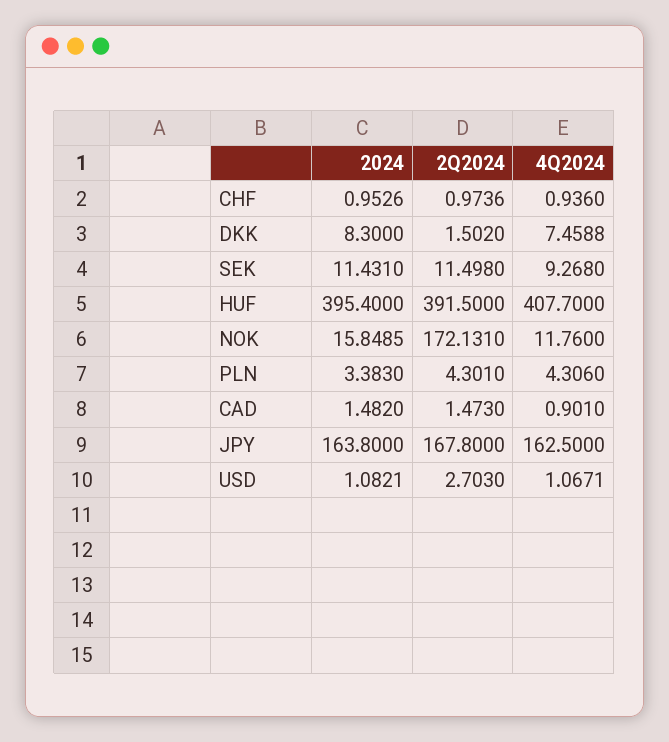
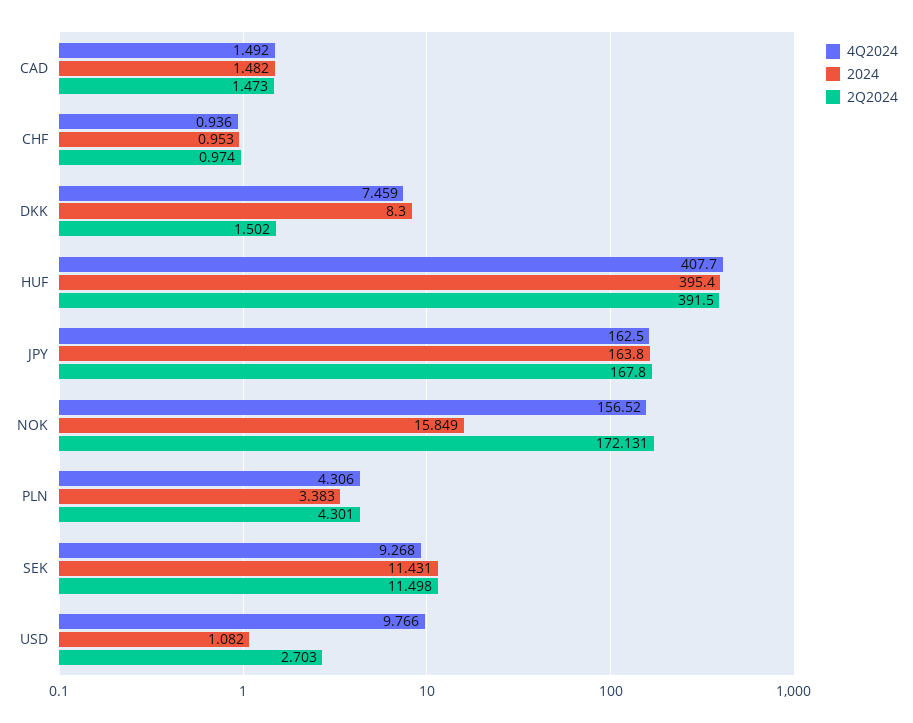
4Q2024, NOK: 11.76 -> 156.52
4Q2024, CAD: 0.901 -> 1.492
4Q2024, USD: 1.0671 -> 9.766

